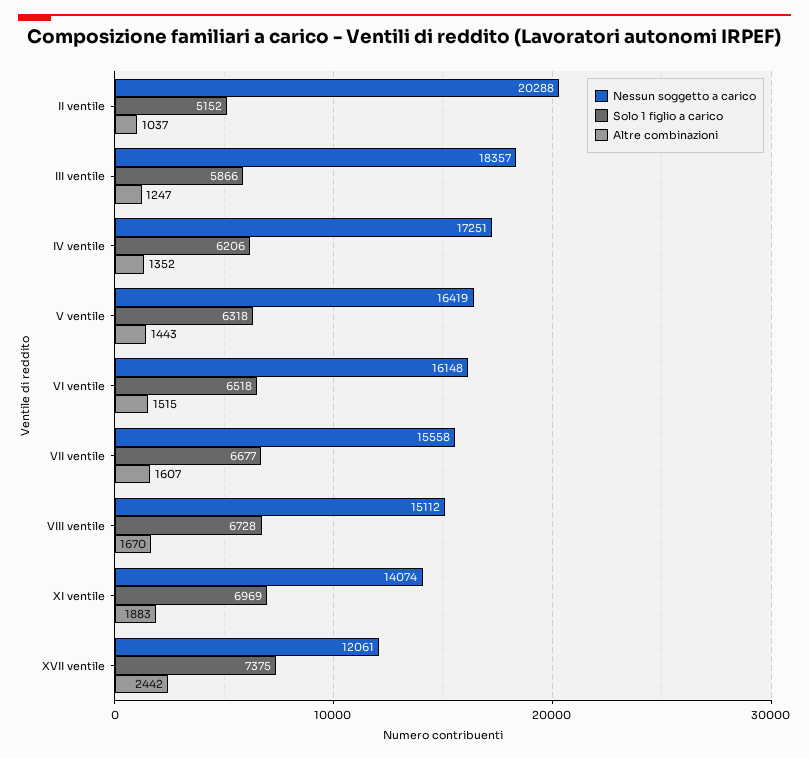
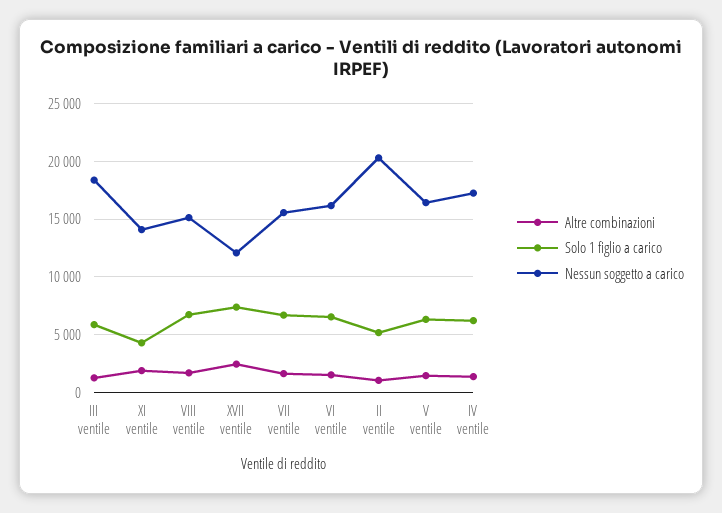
Solo 1 figlio a carico, XI ventile: 6969 -> 4000

